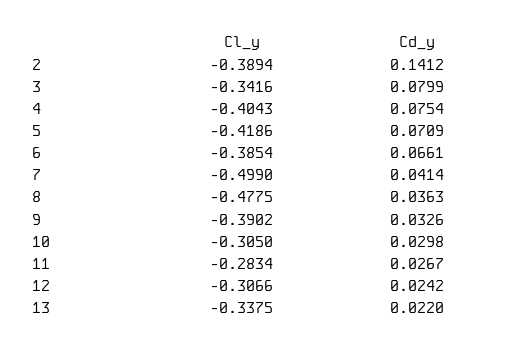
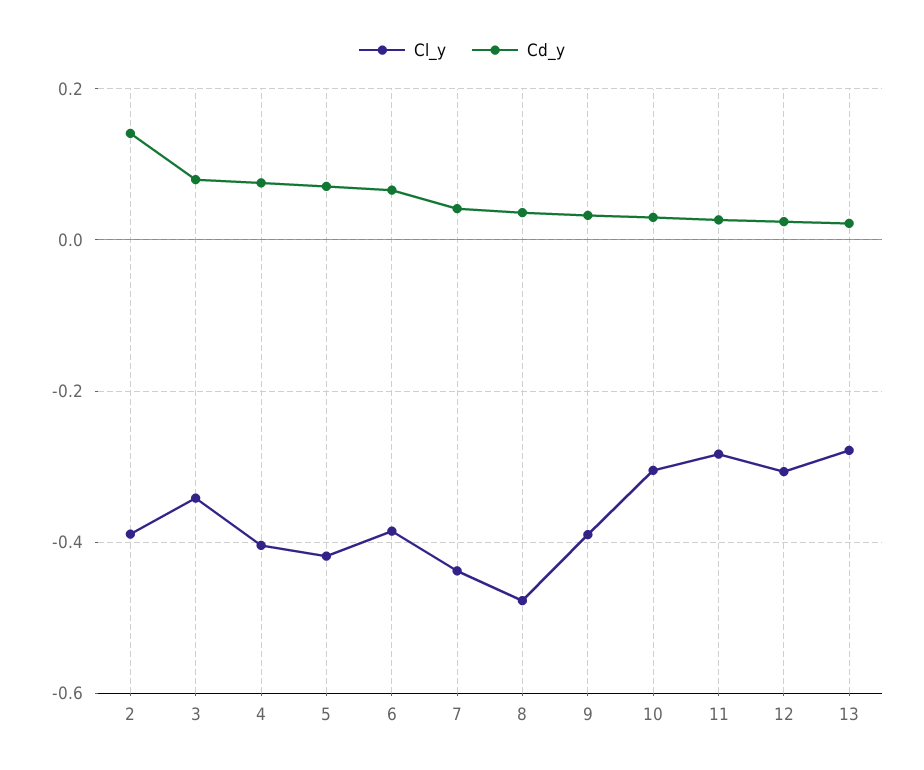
Cl_y, 7: -0.499 -> -0.44
Cl_y, 13: -0.3375 -> -0.28

